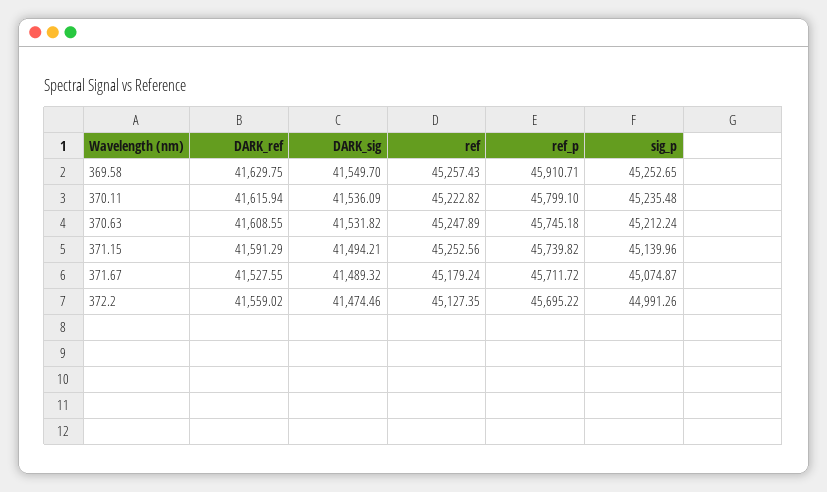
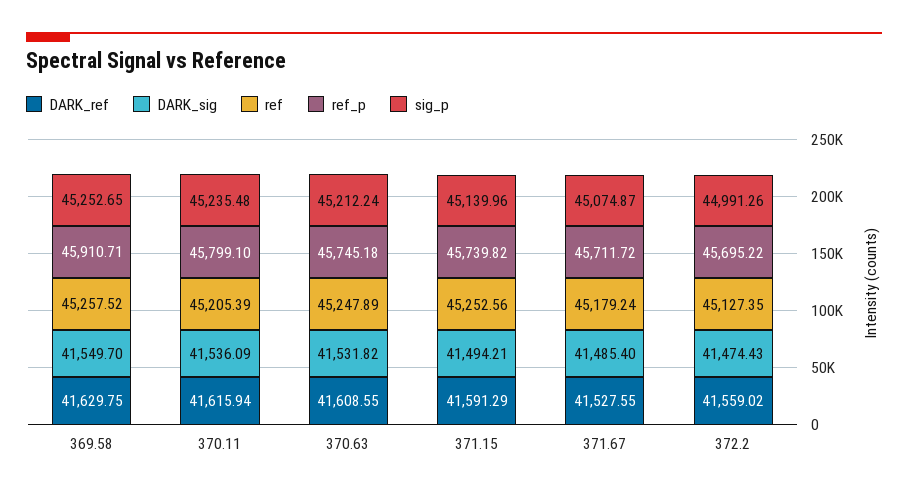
ref, 369.58: 45257.43 -> 45257.52
ref, 370.11: 45222.82 -> 45205.39
DARK_sig, 371.67: 41489.32 -> 41485.4
DARK_sig, 372.2: 41474.46 -> 41474.43

